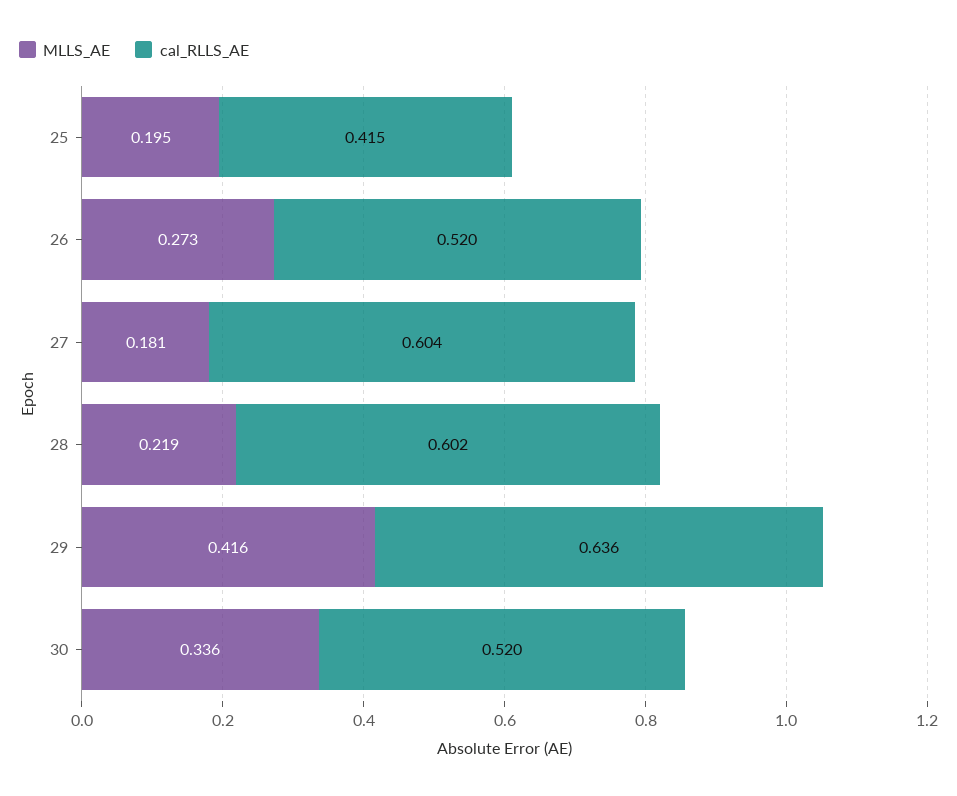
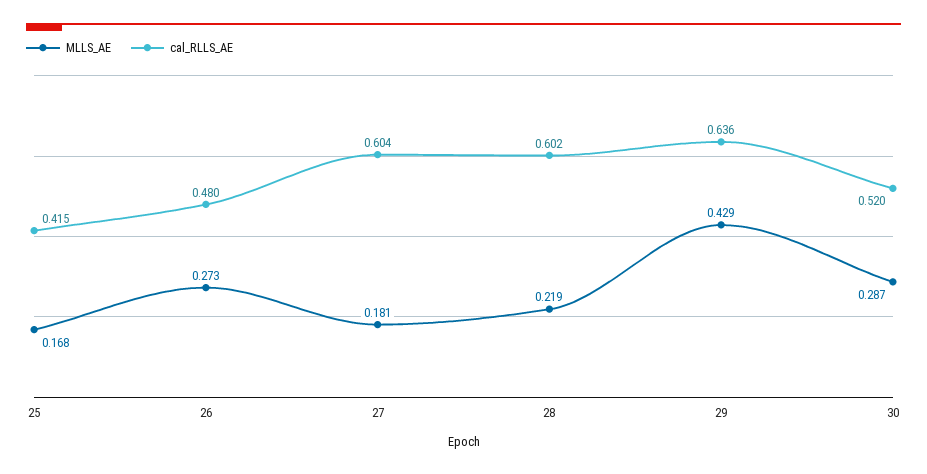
MLLS_AE, 25: 0.195 -> 0.168
cal_RLLS_AE, 26: 0.52 -> 0.48
MLLS_AE, 29: 0.416 -> 0.429
MLLS_AE, 30: 0.336 -> 0.287

